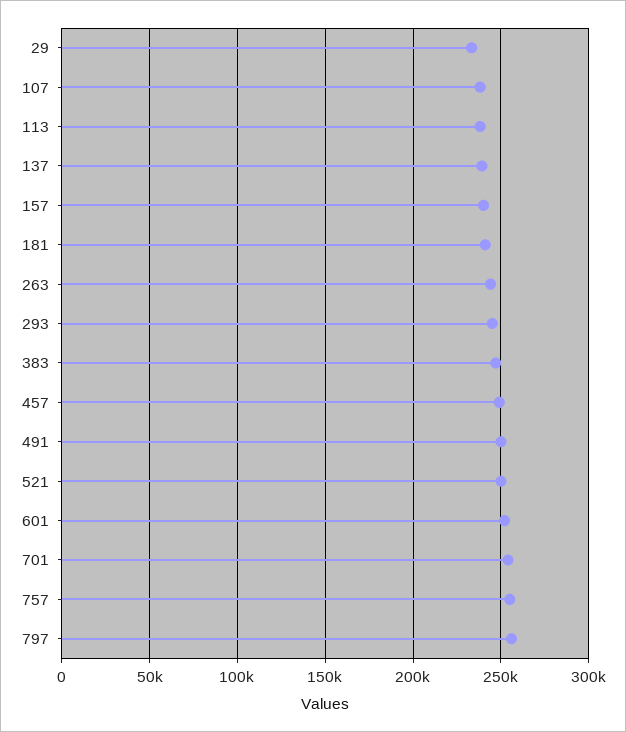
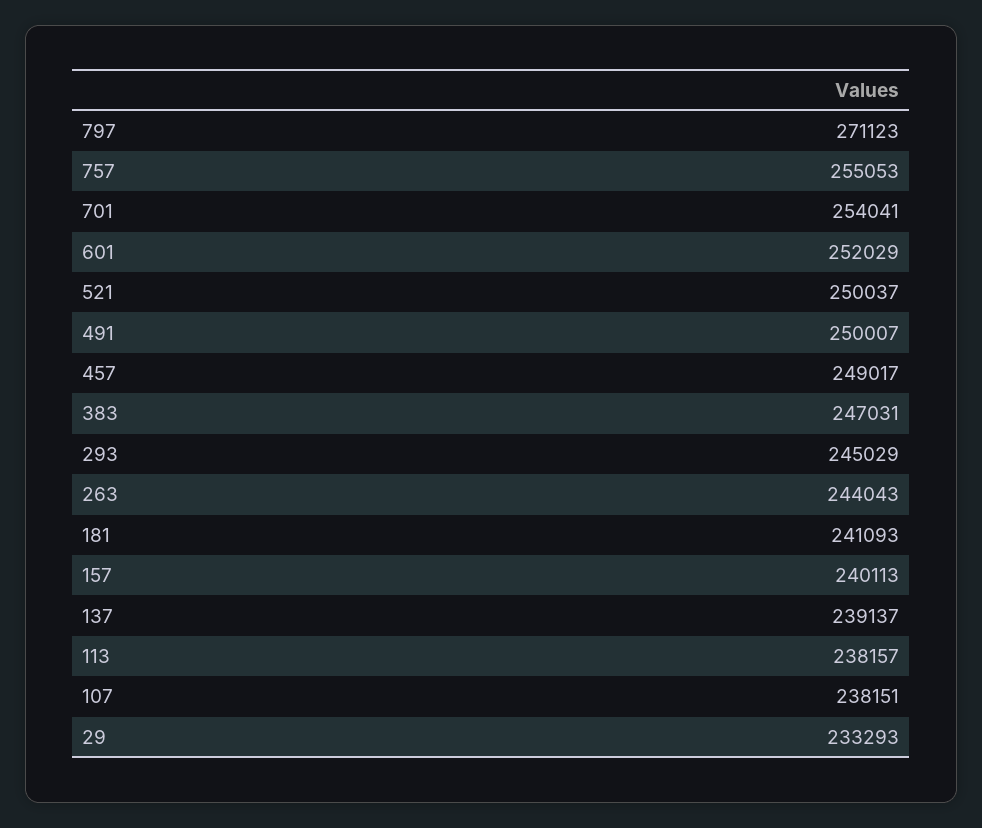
797: 255000 -> 271123

